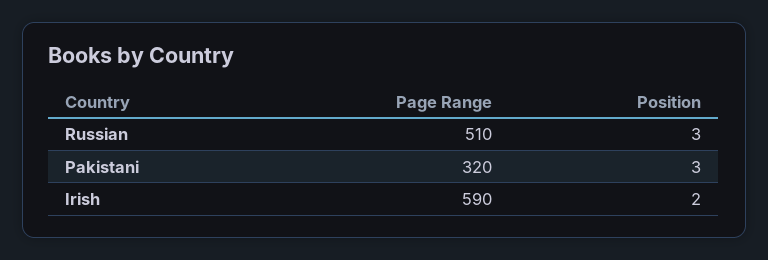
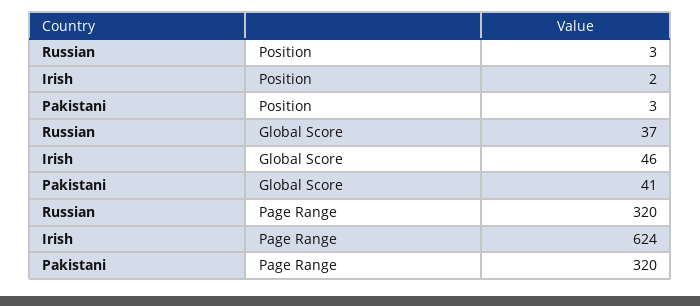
Page Range, Russian: 510 -> 320
Page Range, Irish: 590 -> 624
Global Score, Russian: none -> 37
Global Score, Irish: none -> 46
Global Score, Pakistani: none -> 41

